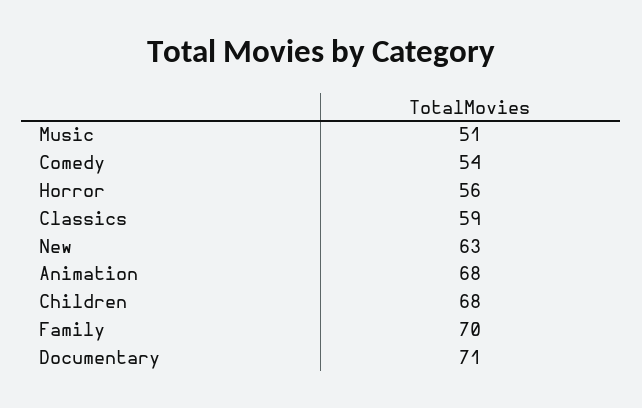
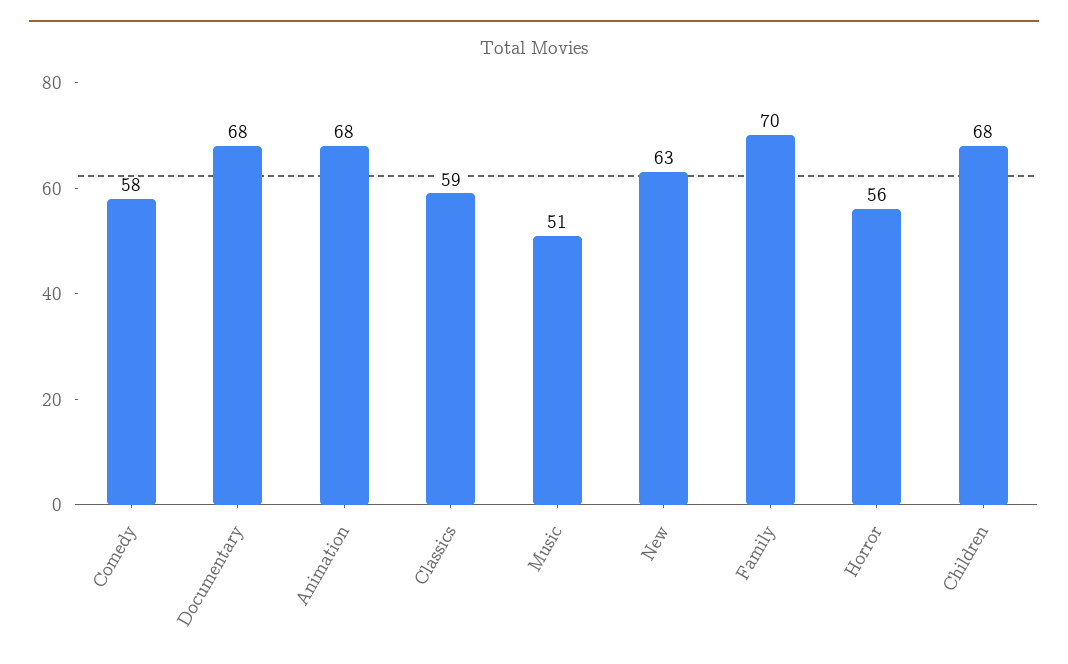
Comedy: 54 -> 58
Documentary: 71 -> 68

